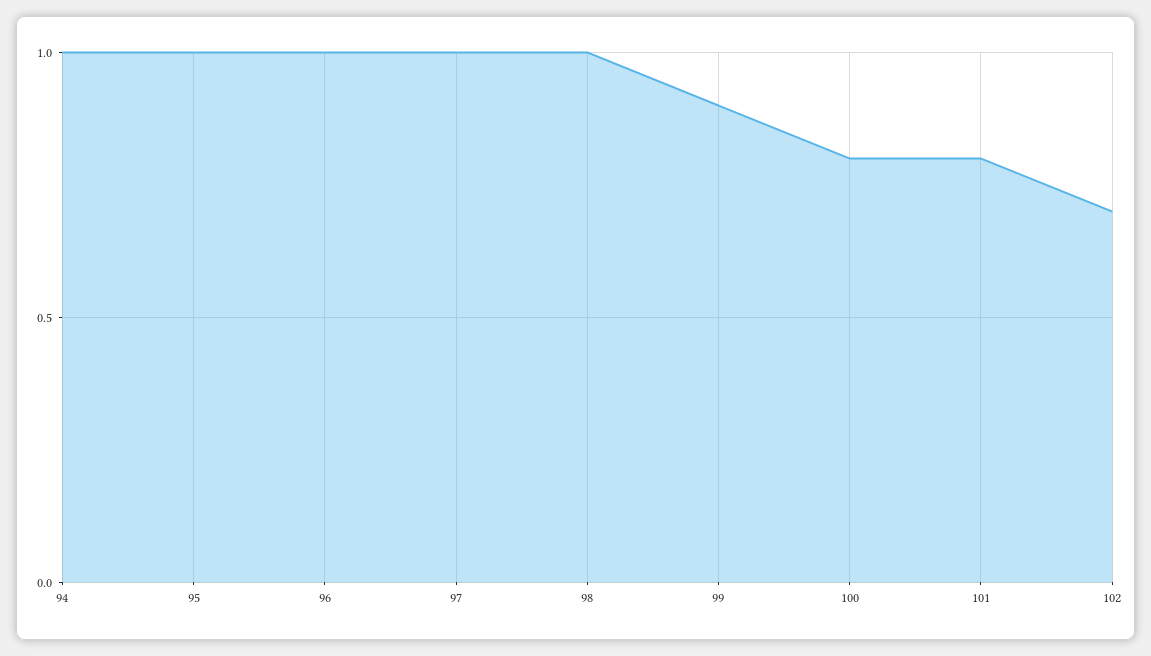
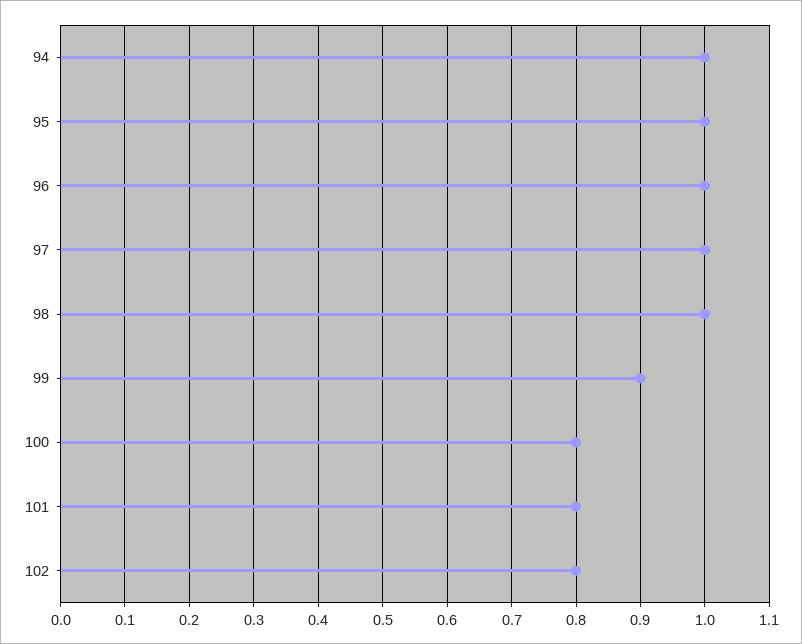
102: 0.7 -> 0.8

